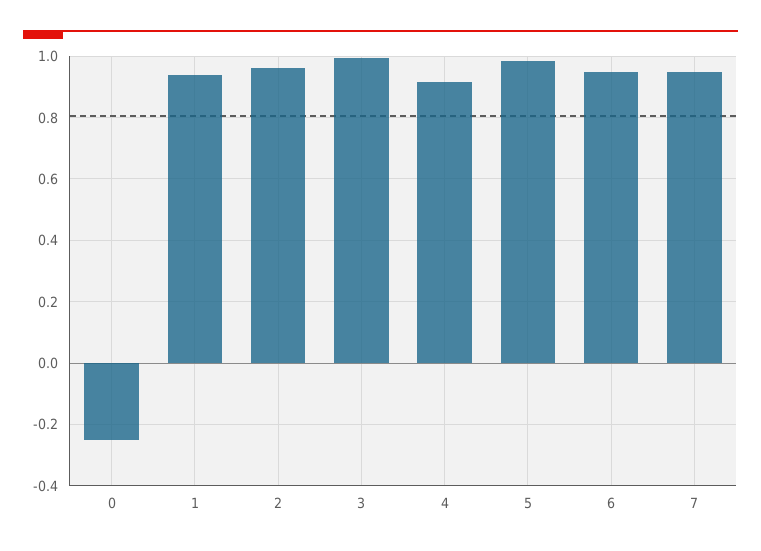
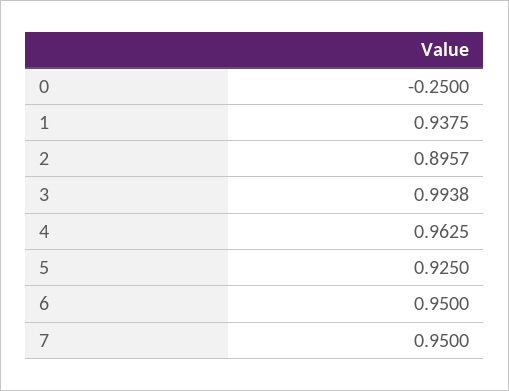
2: 0.96 -> 0.8957
4: 0.92 -> 0.9625
5: 0.98 -> 0.925

